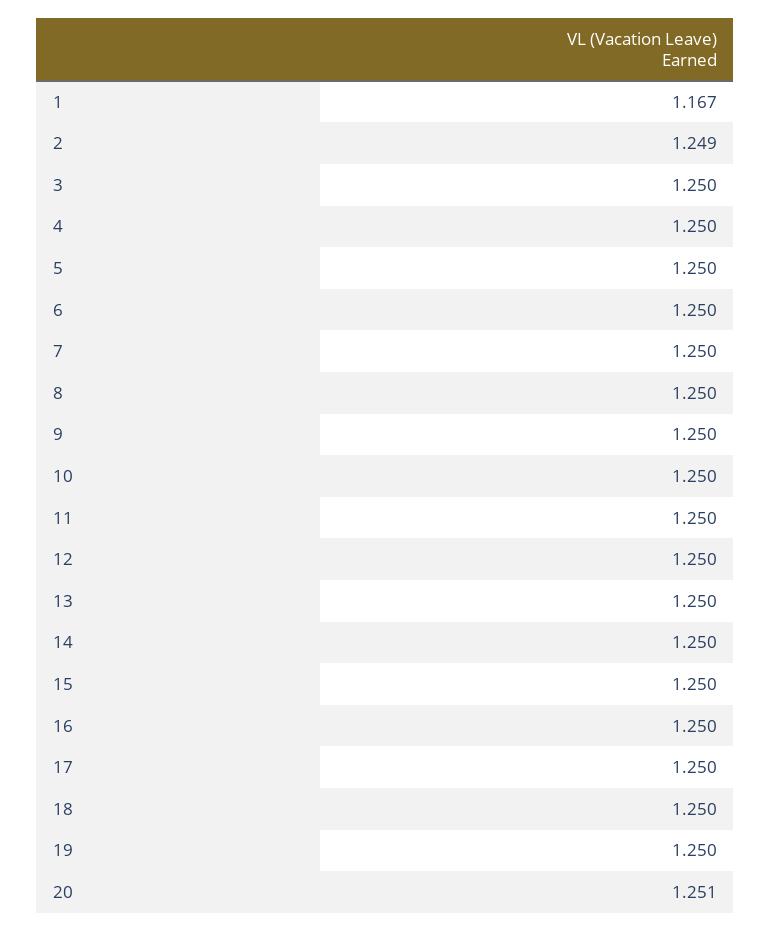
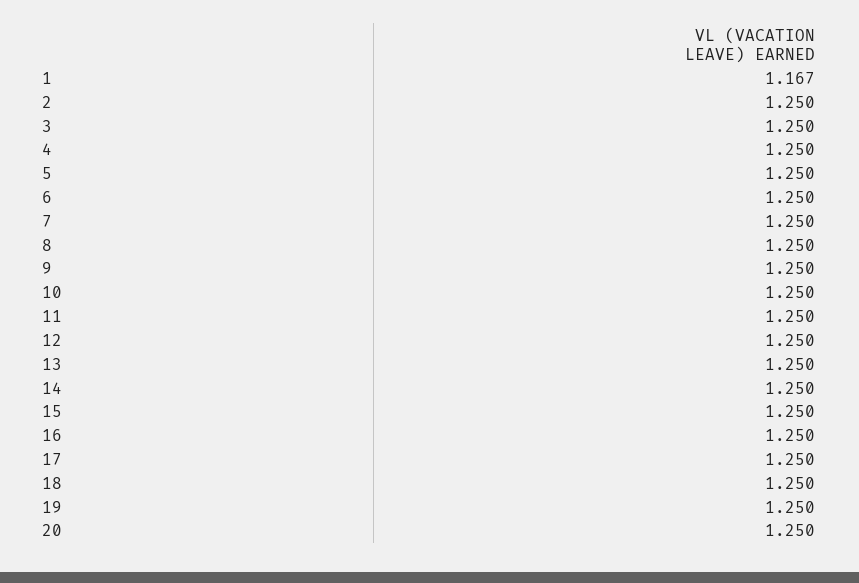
2: 1.249 -> 1.25
20: 1.251 -> 1.25

